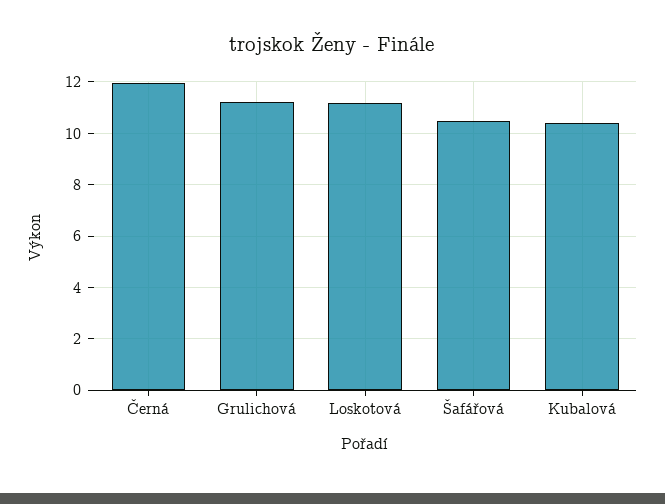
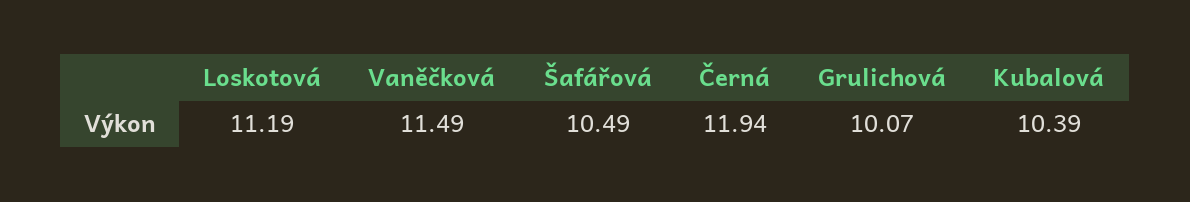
Grulichová: 11.25 -> 10.07
Vaněčková: none -> 11.49

